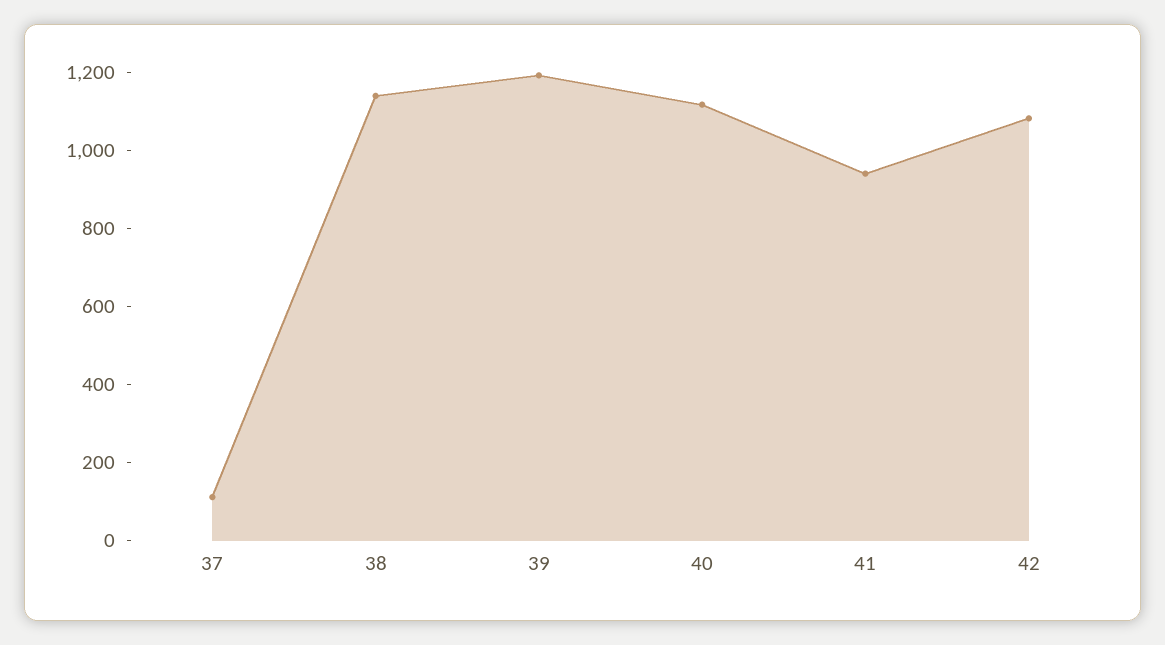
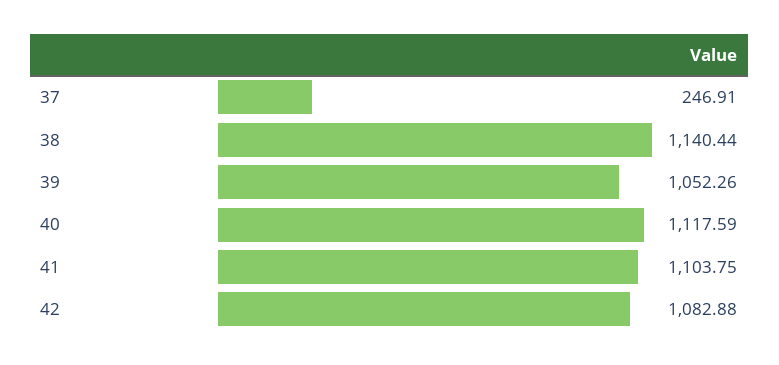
37: 100 -> 246.91
39: 1200 -> 1052.26
41: 950 -> 1103.75

